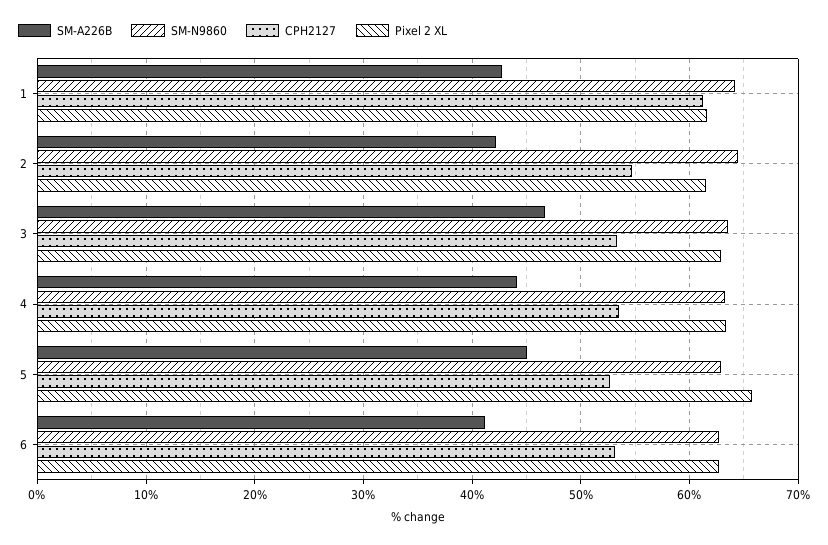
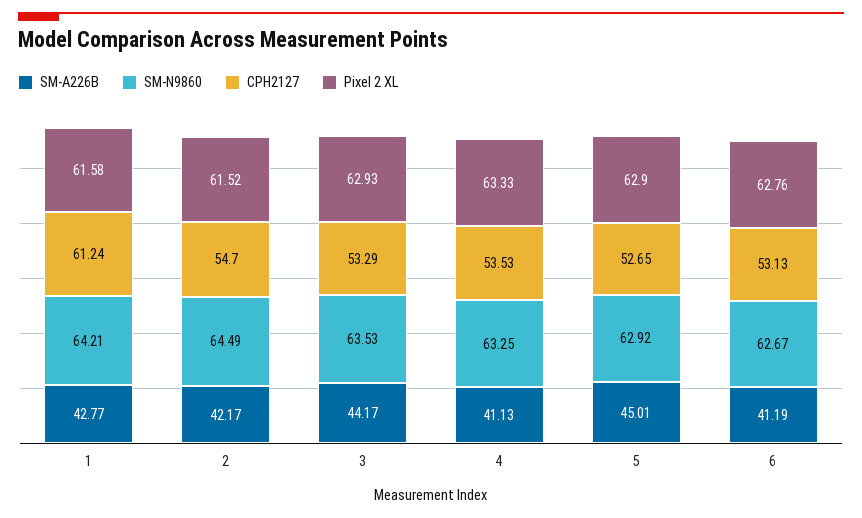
SM-A226B, 3: 47 -> 44.17
SM-A226B, 4: 44 -> 41.13
Pixel 2 XL, 5: 66 -> 62.9

